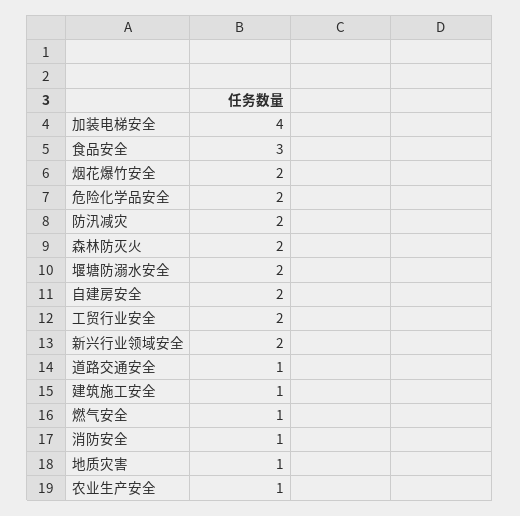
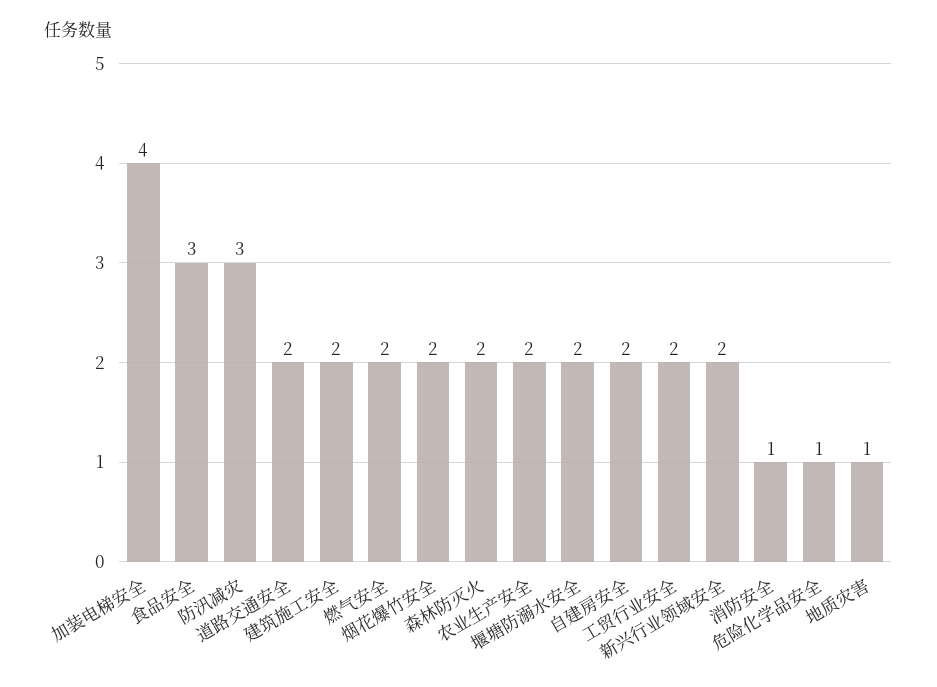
危险化学品安全: 2 -> 1
防汛减灾: 2 -> 3
道路交通安全: 1 -> 2
建筑施工安全: 1 -> 2
燃气安全: 1 -> 2
农业生产安全: 1 -> 2

